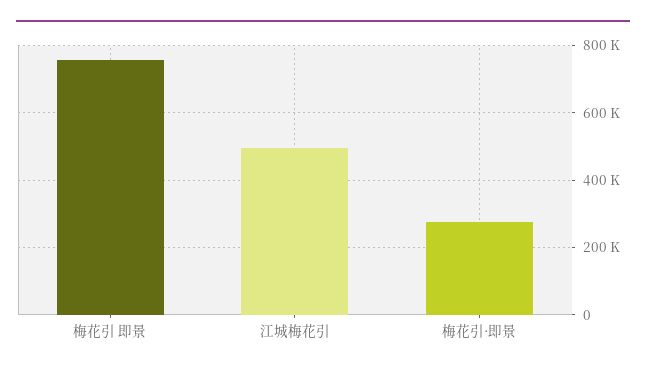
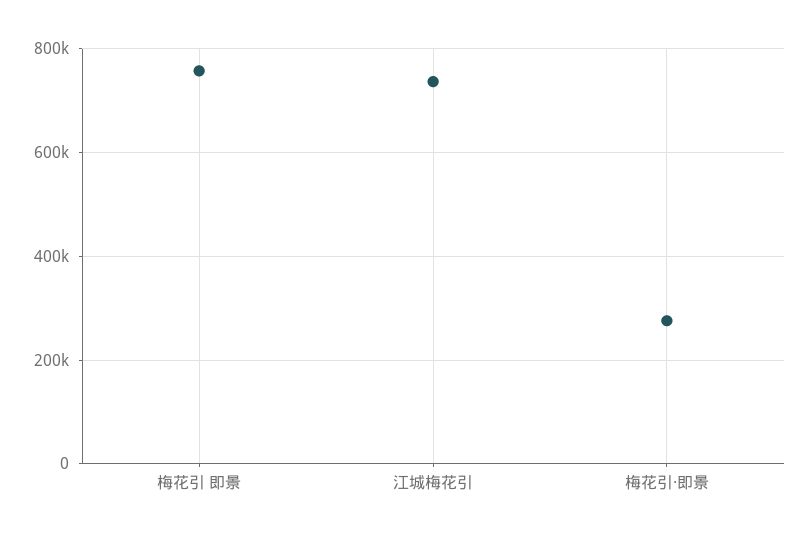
江城梅花引: 500000 -> 740000

